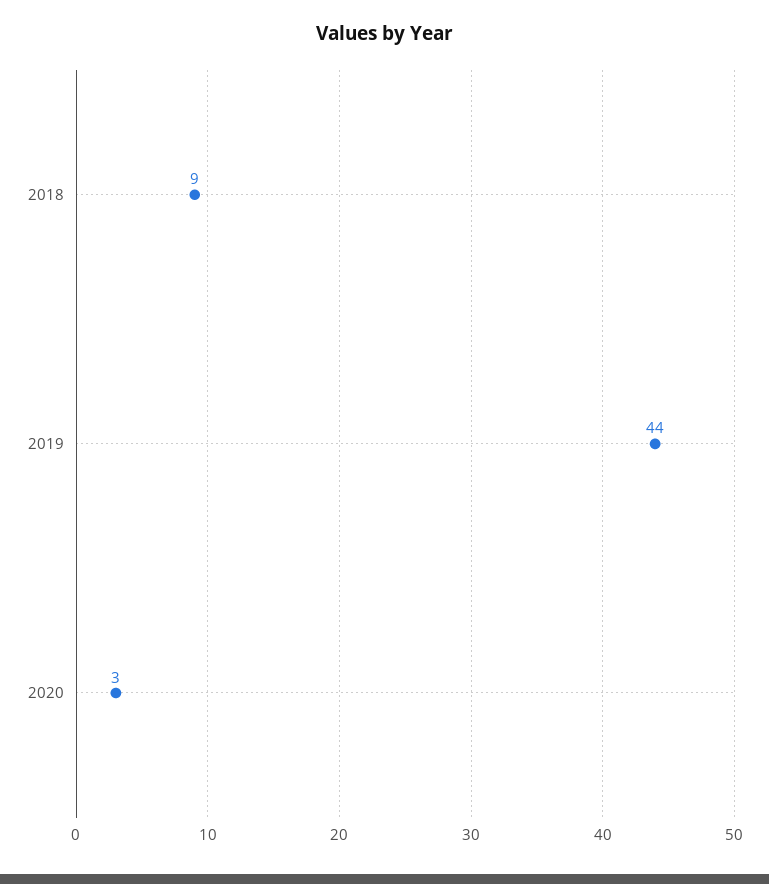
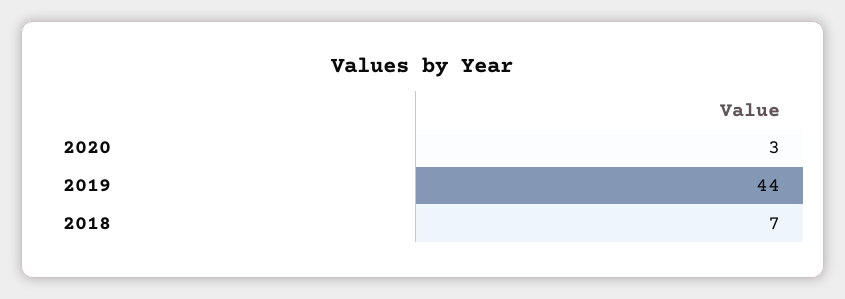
2018: 9 -> 7

